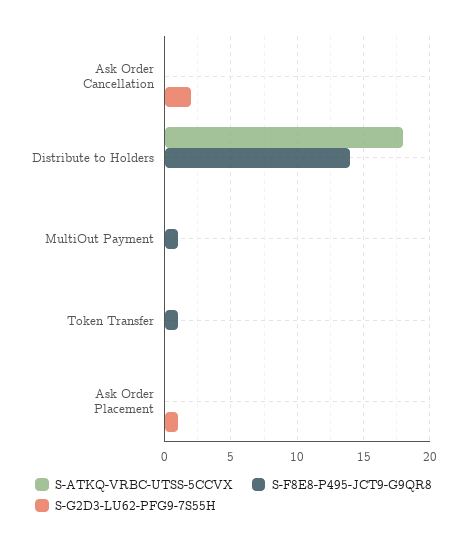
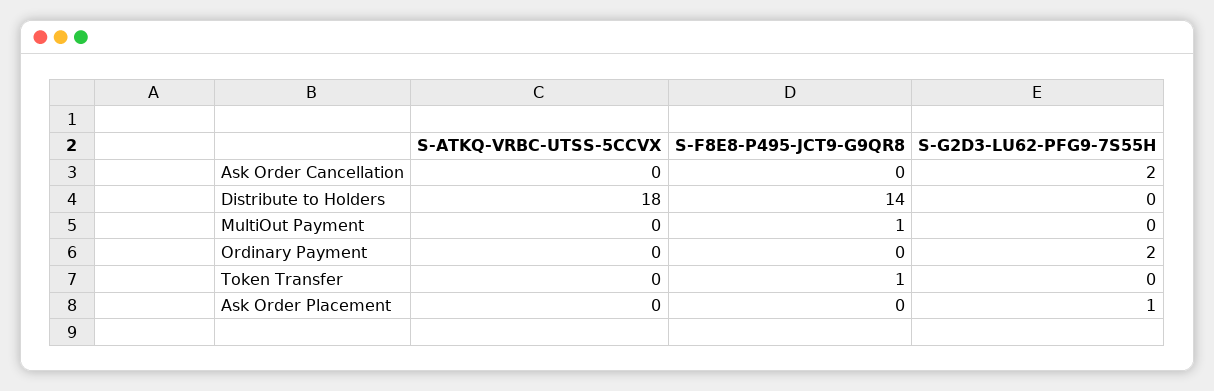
S-ATKQ-VRBC-UTSS-5CCVX, Ordinary Payment: none -> 0
S-F8E8-P495-JCT9-G9QR8, Ordinary Payment: none -> 0
S-G2D3-LU62-PFG9-7S55H, Ordinary Payment: none -> 2

